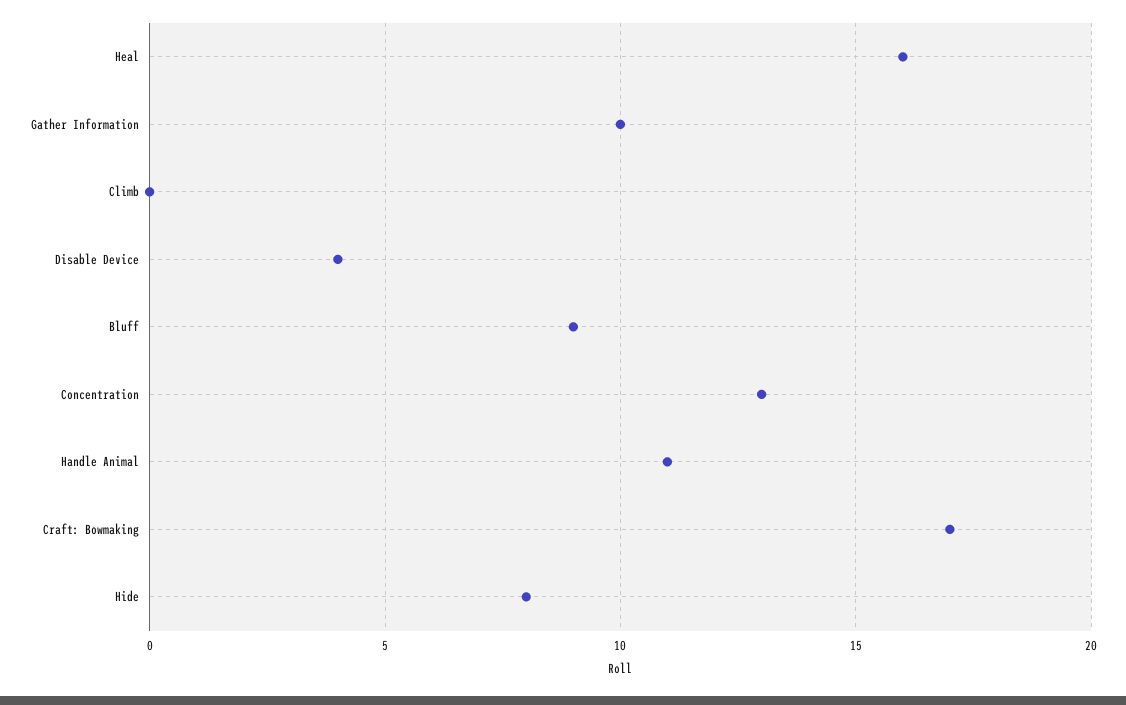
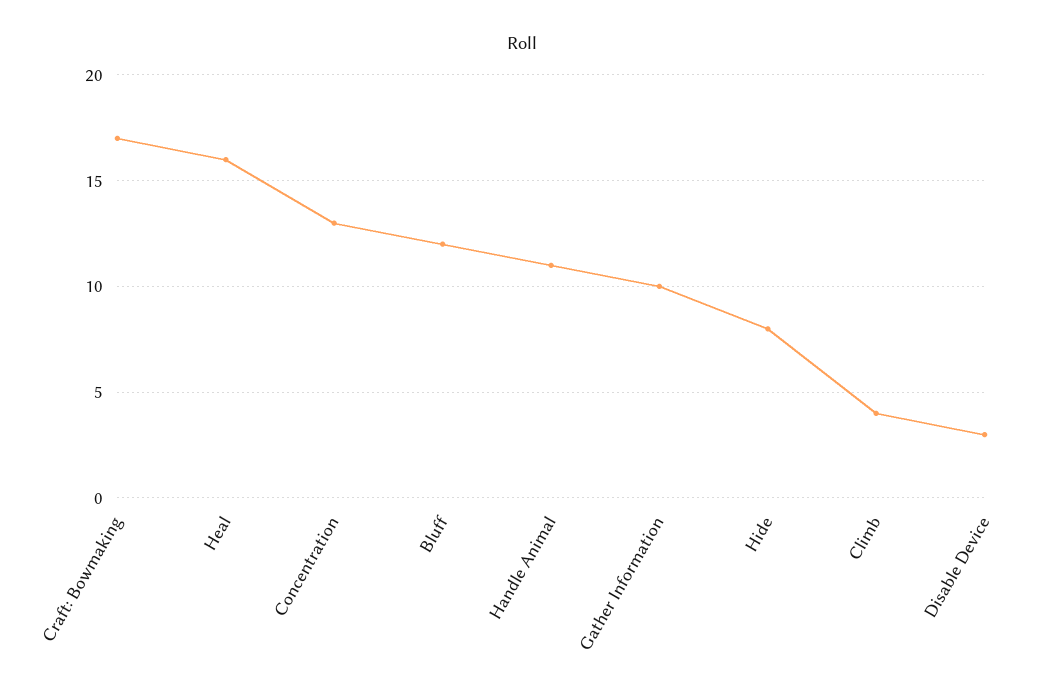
Climb: 0 -> 4
Disable Device: 4 -> 3
Bluff: 9 -> 12

